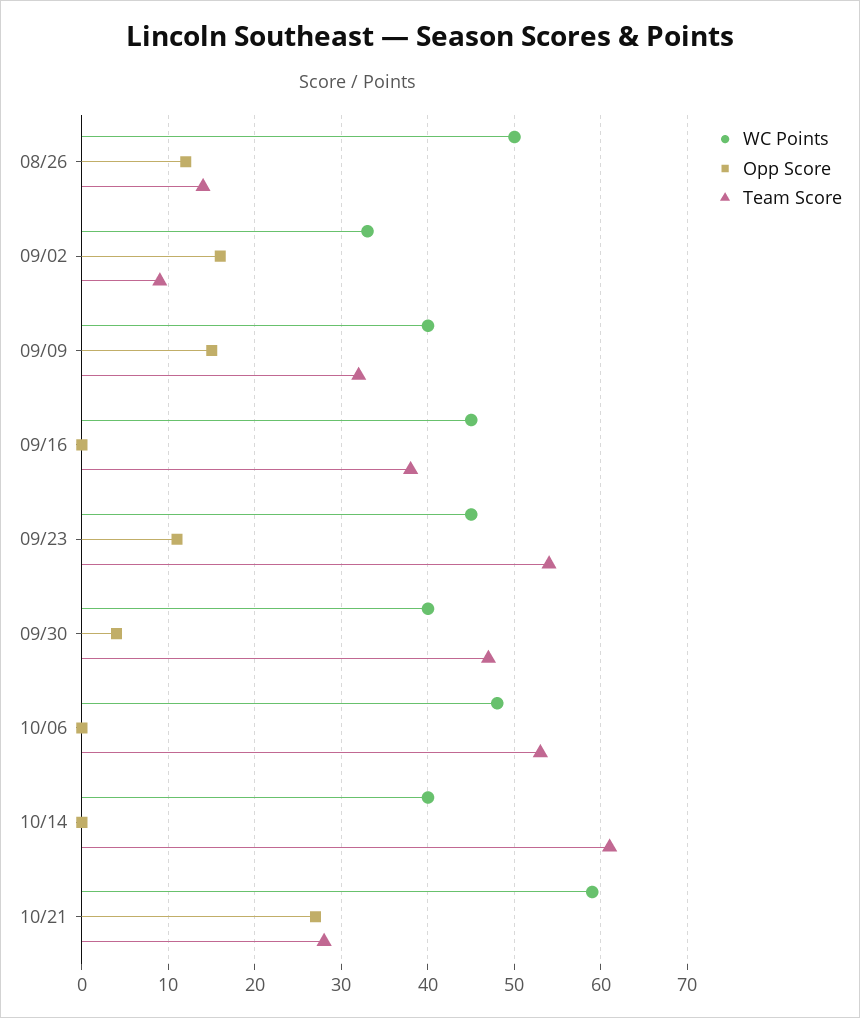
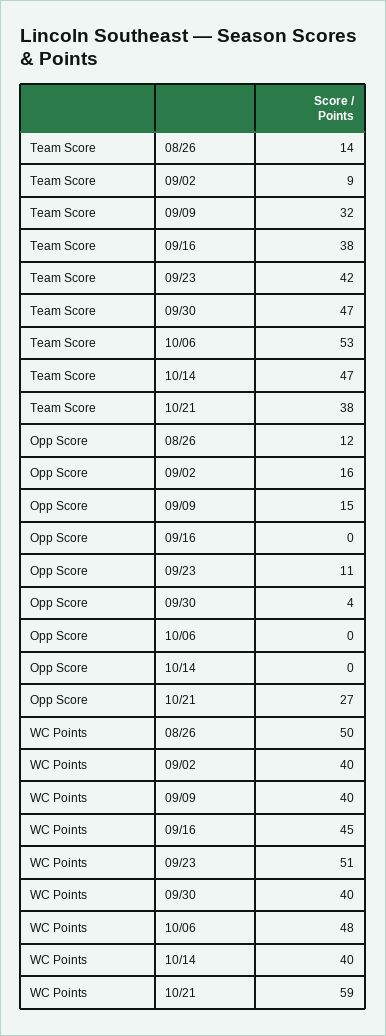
WC Points, 09/02: 33 -> 40
WC Points, 09/23: 45 -> 51
Team Score, 09/23: 54 -> 42
Team Score, 10/14: 61 -> 47
Team Score, 10/21: 28 -> 38

